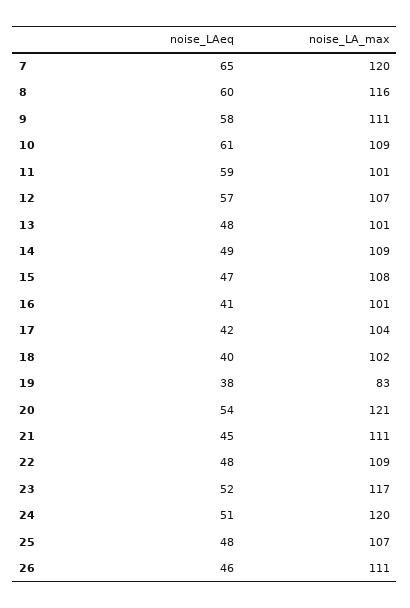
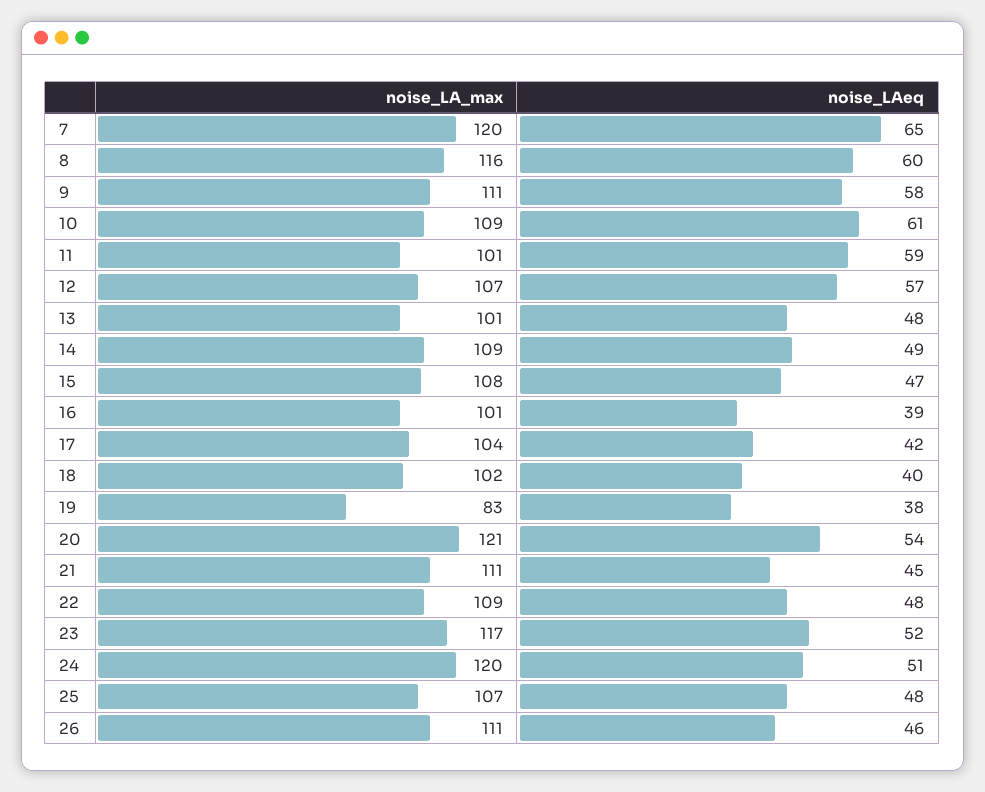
noise_LAeq, 16: 41 -> 39

